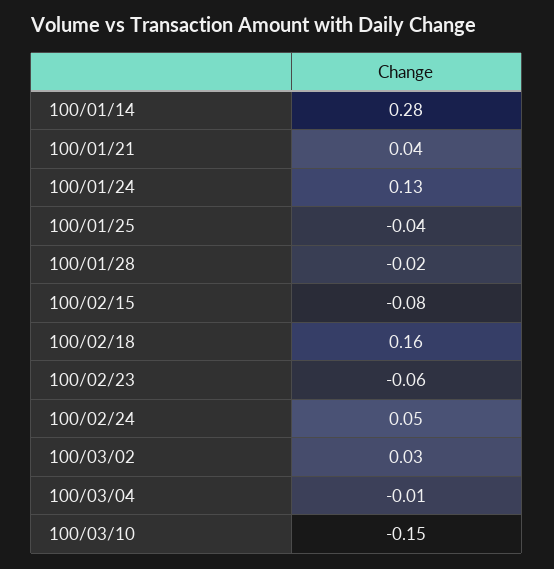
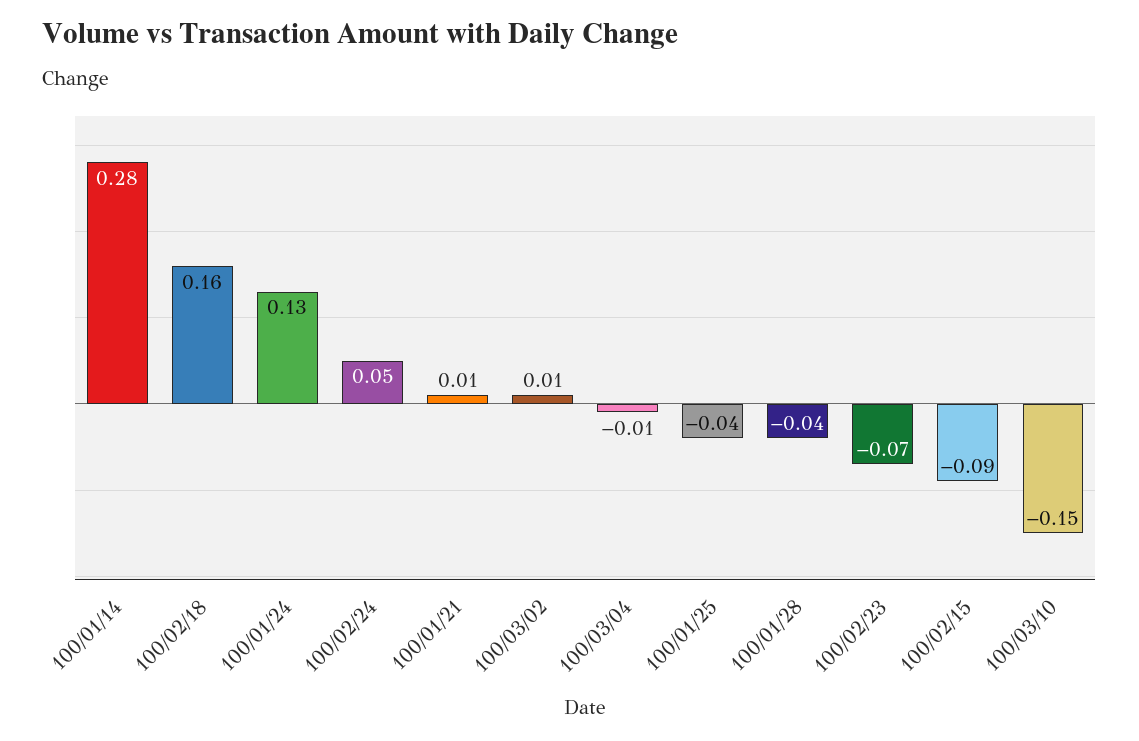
100/01/21: 0.04 -> 0.01
100/01/28: -0.02 -> -0.04
100/02/15: -0.08 -> -0.09
100/02/23: -0.06 -> -0.07
100/03/02: 0.03 -> 0.01

